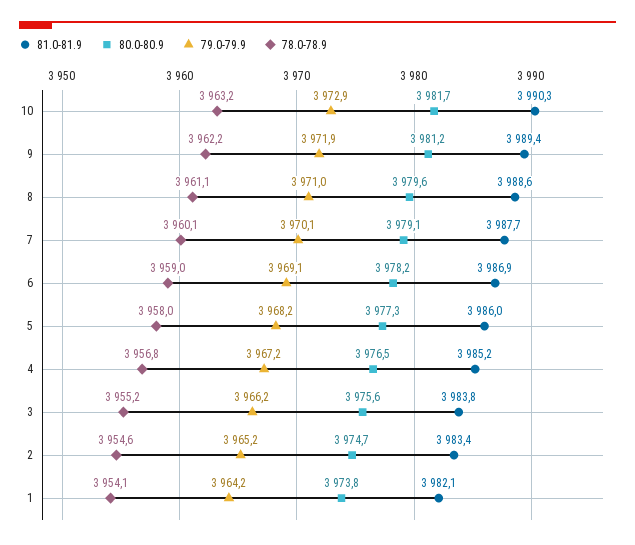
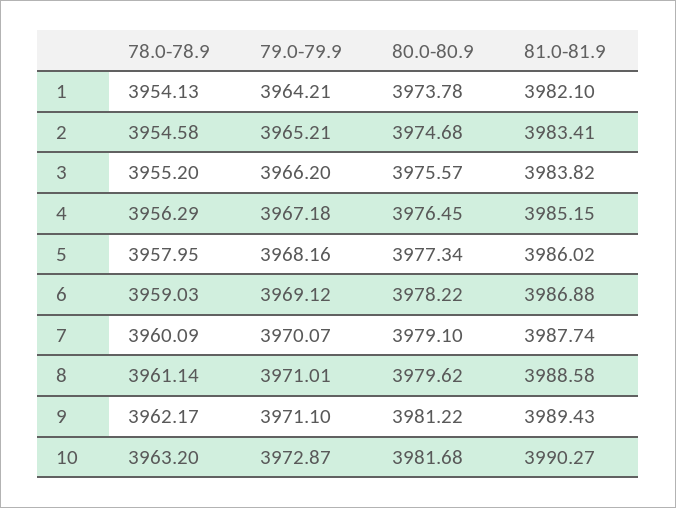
79.0-79.9, 9: 3971.9 -> 3971.1
78.0-78.9, 4: 3956.8 -> 3956.29

